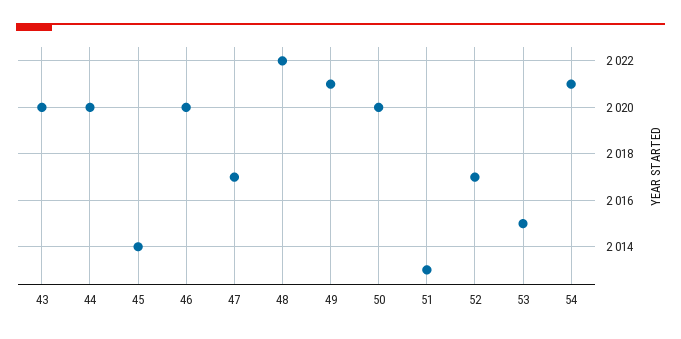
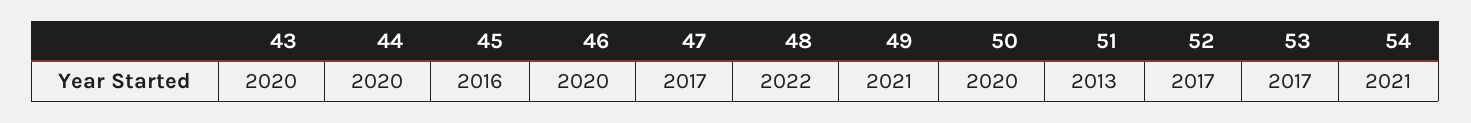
45: 2014 -> 2016
53: 2015 -> 2017

